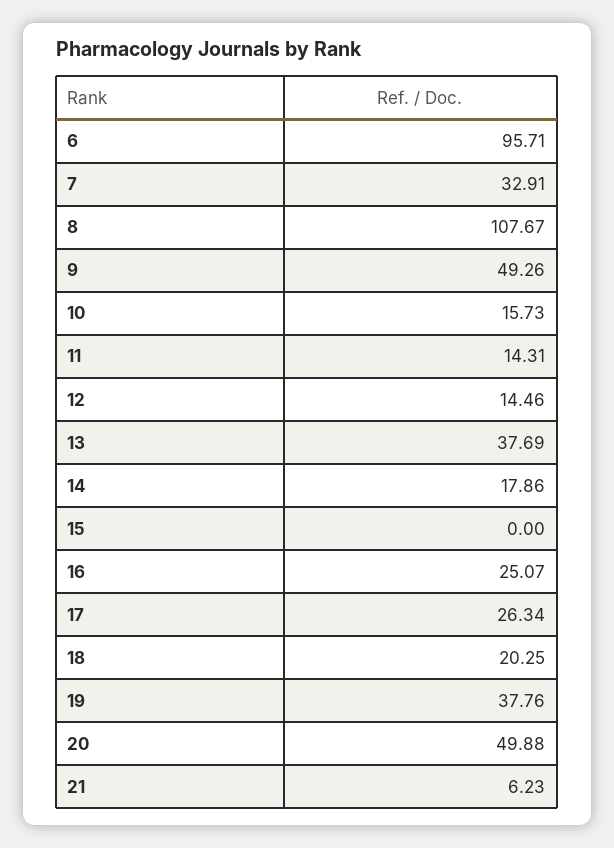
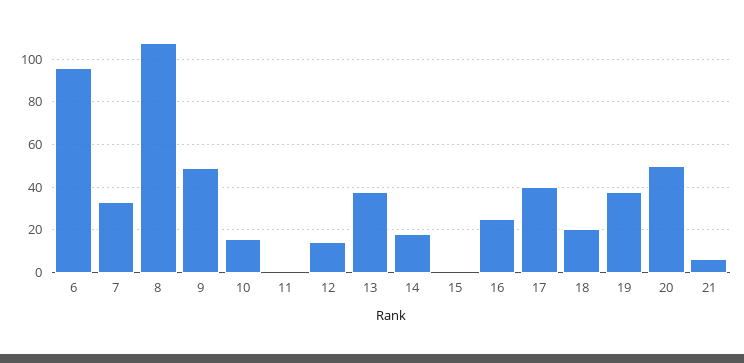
11: 14.31 -> 0
17: 26.34 -> 40

